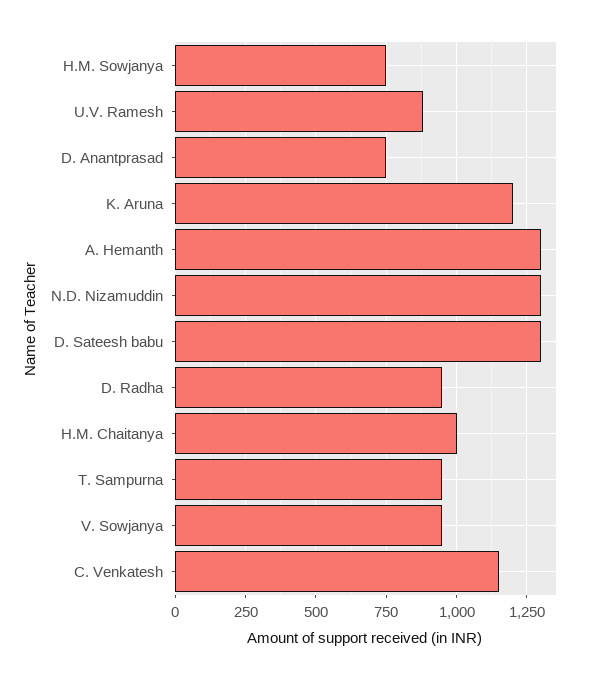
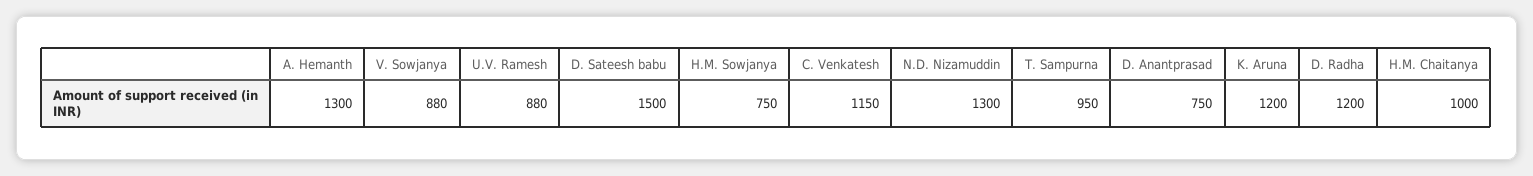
D. Sateesh babu: 1300 -> 1500
D. Radha: 950 -> 1200
V. Sowjanya: 950 -> 880

